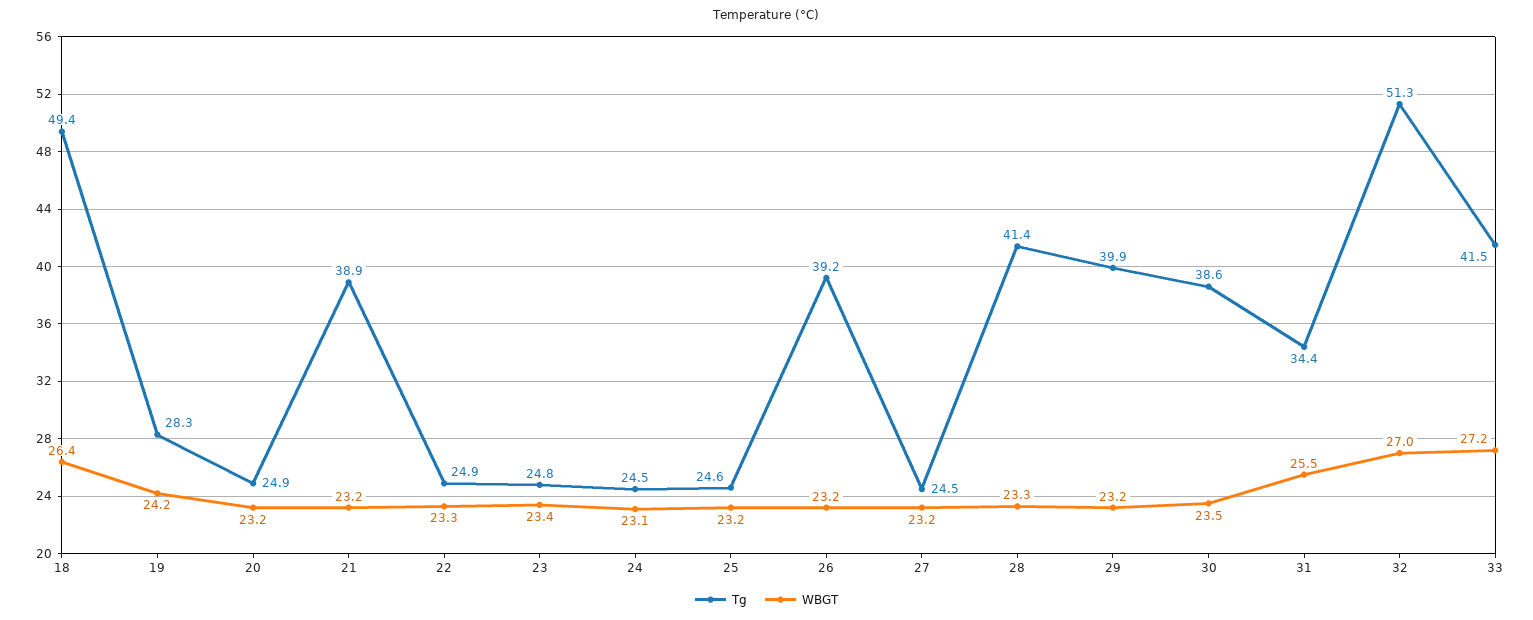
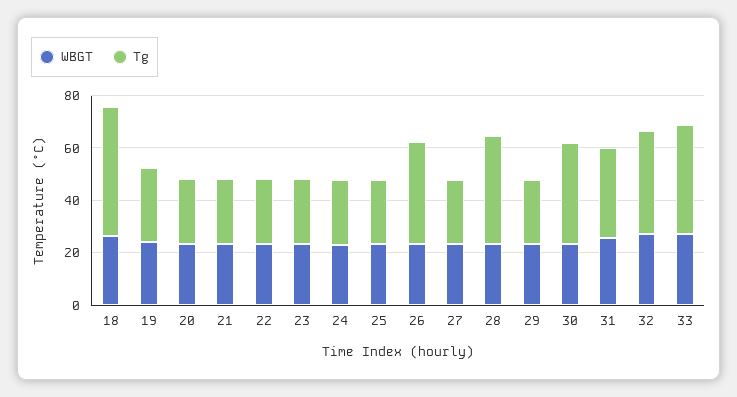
Tg, 21: 38.9 -> 25
Tg, 29: 39.9 -> 25
Tg, 32: 51.3 -> 40

